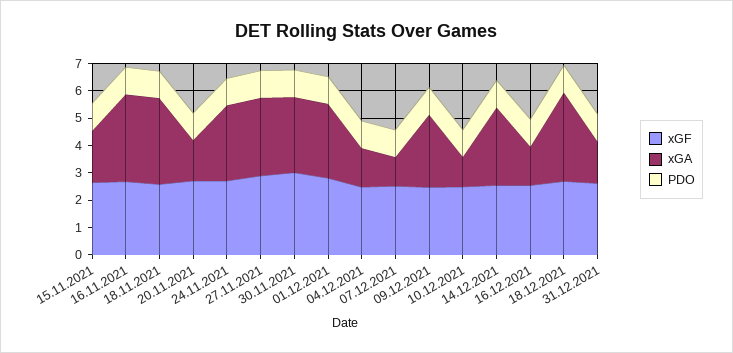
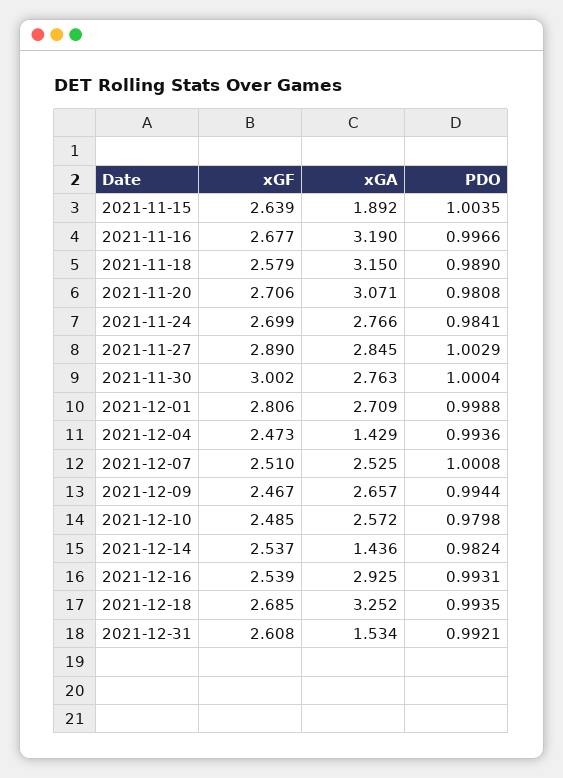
xGA, 20.11.2021: 1.5 -> 3.071
xGA, 07.12.2021: 1 -> 2.525
xGA, 10.12.2021: 1 -> 2.572
xGA, 14.12.2021: 3 -> 1.436
xGA, 16.12.2021: 1.5 -> 2.925

